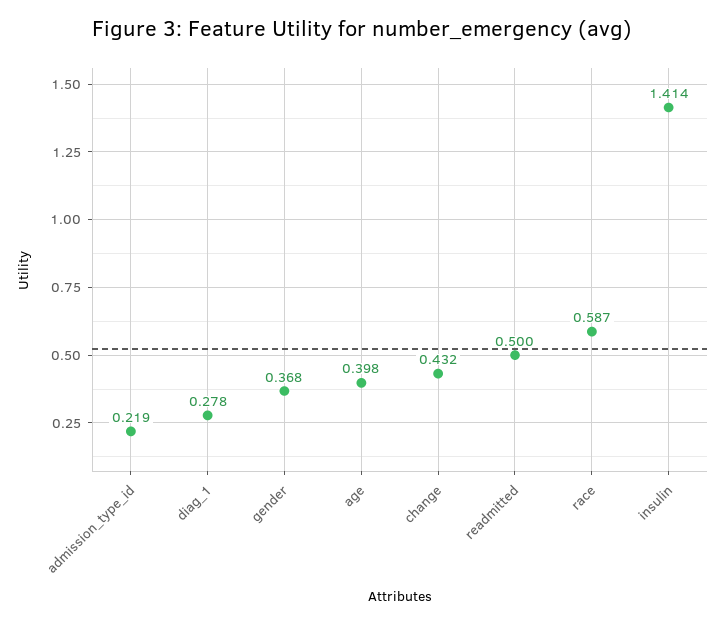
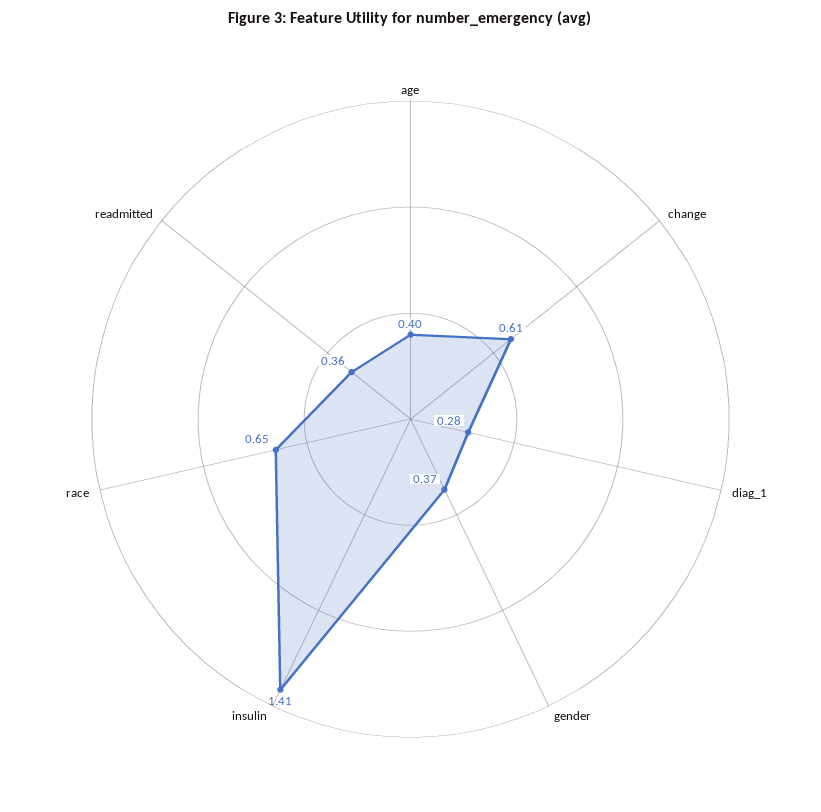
admission_type_id: 0.219 -> none
change: 0.432 -> 0.61
readmitted: 0.5 -> 0.36
race: 0.587 -> 0.65

